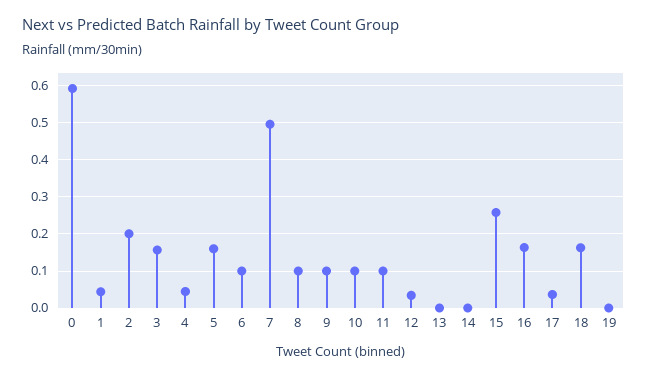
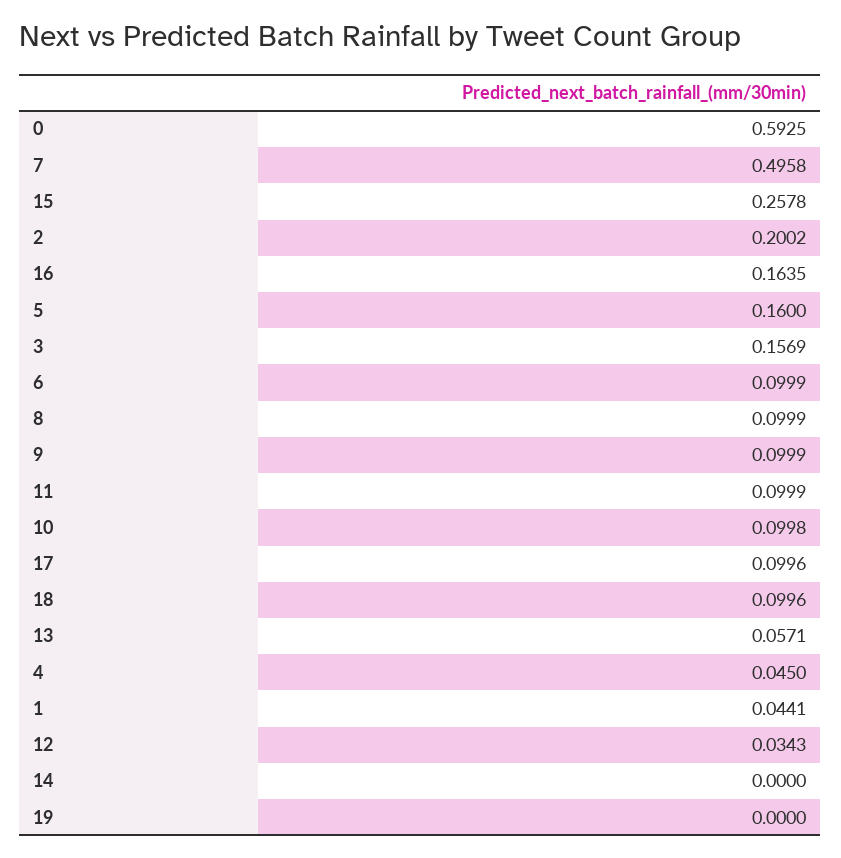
13: 0 -> 0.0571
17: 0.04 -> 0.0996
18: 0.16 -> 0.0996

